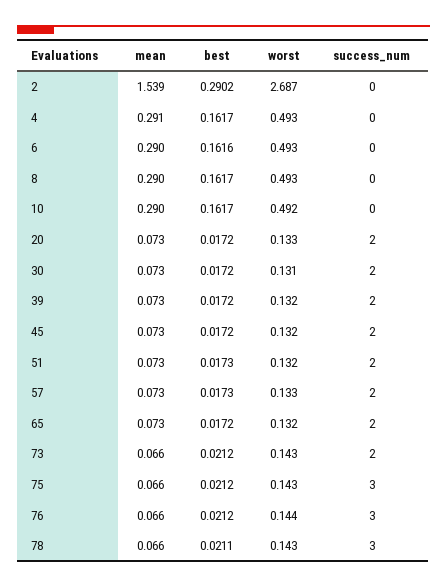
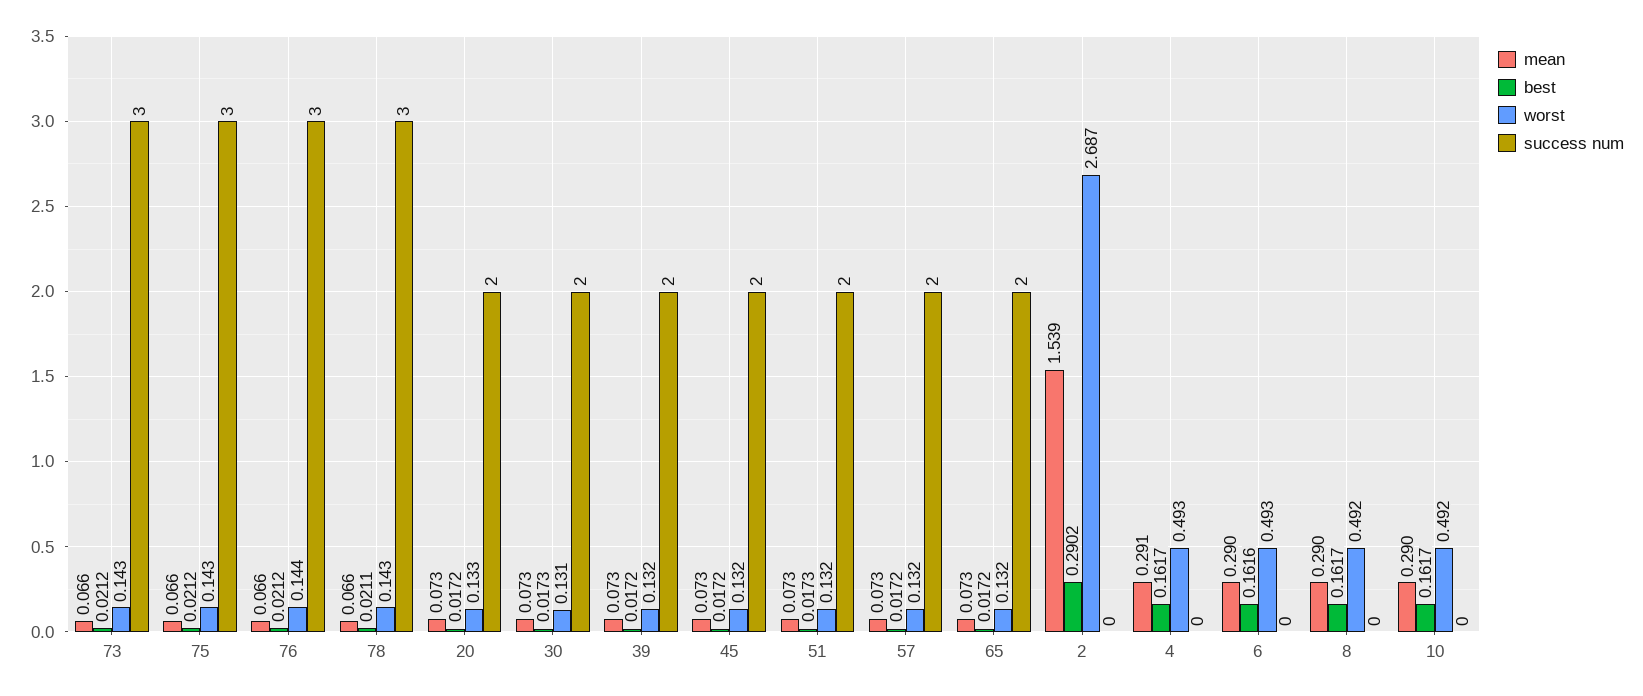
worst, 8: 0.493 -> 0.492
best, 30: 0.0172 -> 0.0173
best, 57: 0.0173 -> 0.0172
worst, 57: 0.133 -> 0.132
success_num, 73: 2 -> 3

